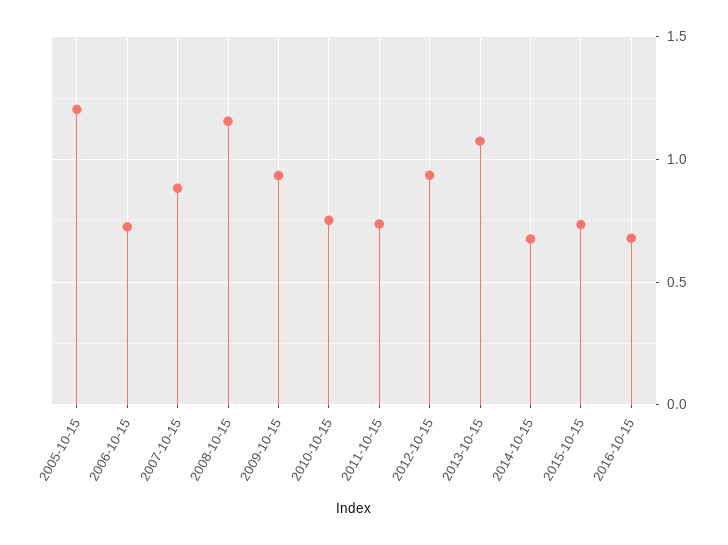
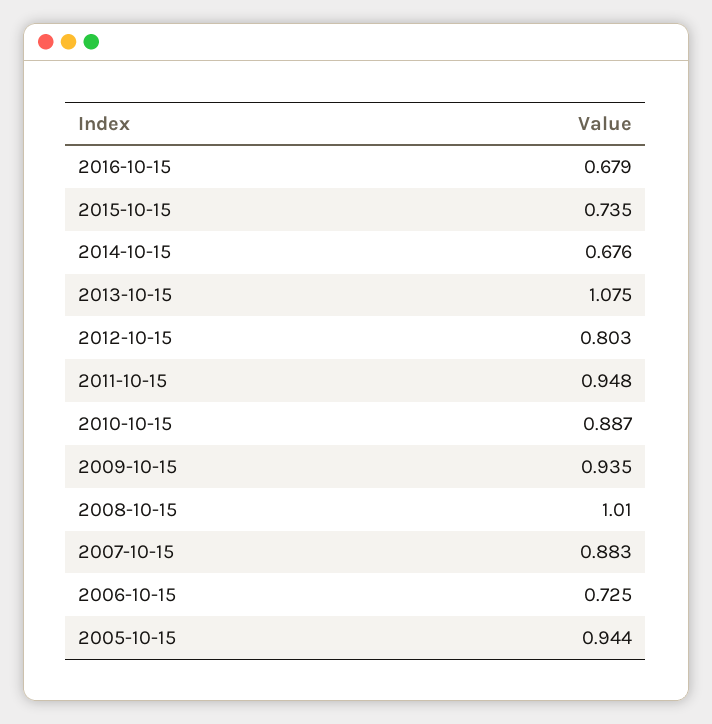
2005-10-15: 1.2 -> 0.944
2008-10-15: 1.15 -> 1.01
2010-10-15: 0.75 -> 0.887
2011-10-15: 0.75 -> 0.948
2012-10-15: 0.95 -> 0.803

